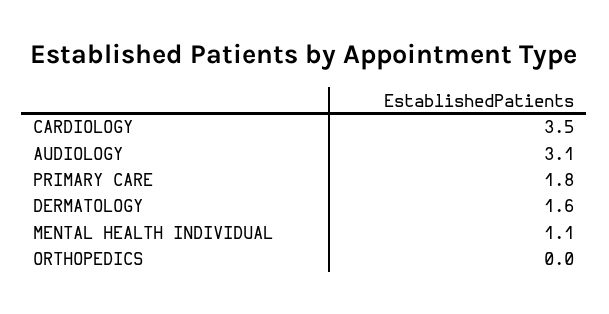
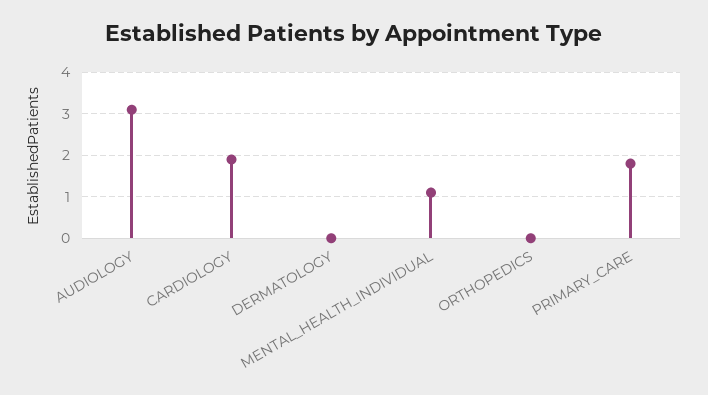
CARDIOLOGY: 3.5 -> 2
DERMATOLOGY: 1.6 -> 0

